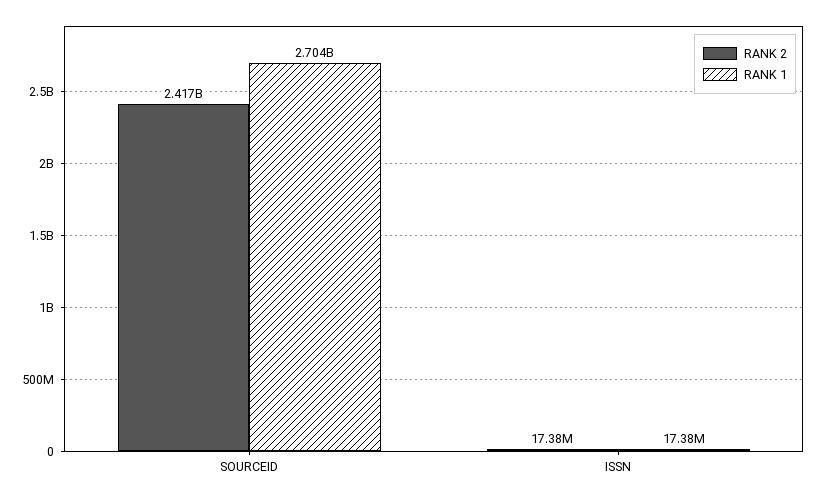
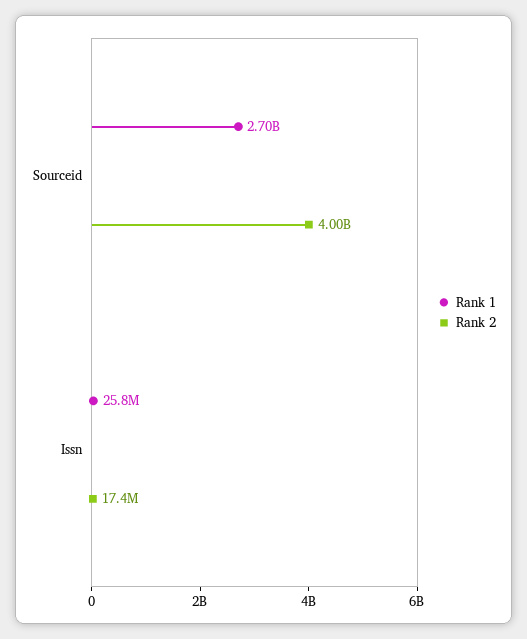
RANK 2, SOURCEID: 2417000000 -> 4000000000
RANK 1, ISSN: 17380000 -> 25800000

